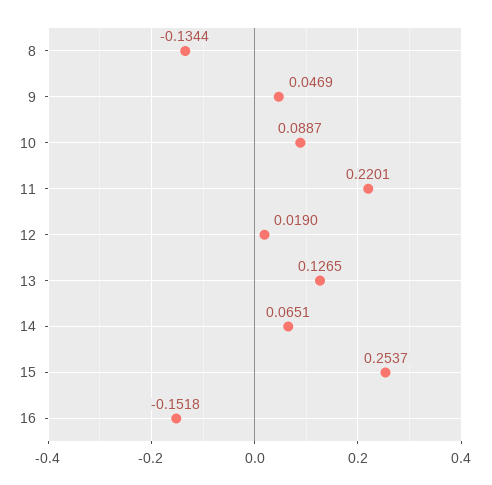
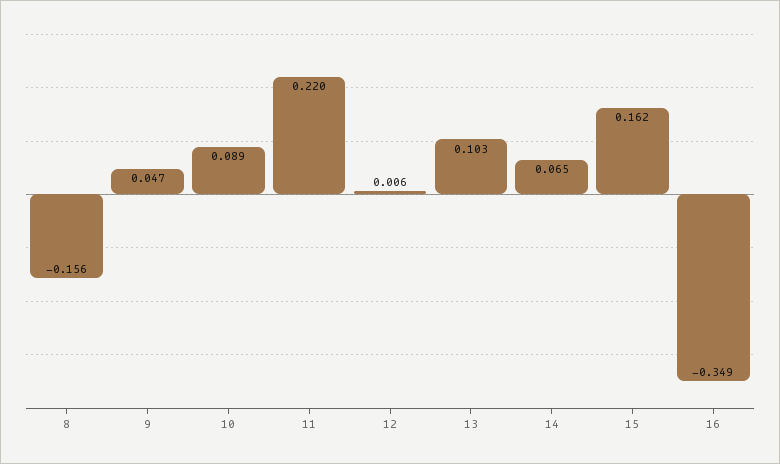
8: -0.1344 -> -0.156
12: 0.019 -> 0.006
13: 0.1265 -> 0.103
15: 0.2537 -> 0.162
16: -0.1518 -> -0.349

